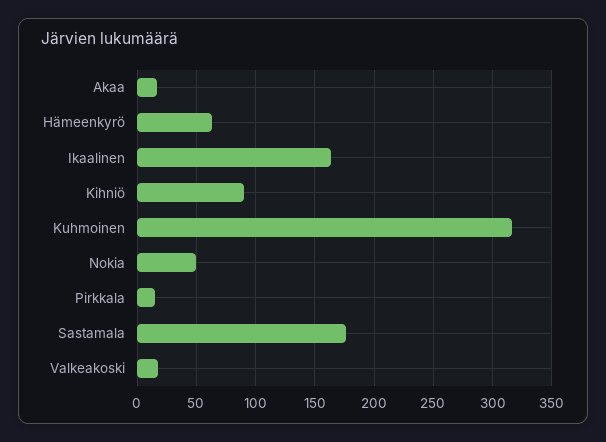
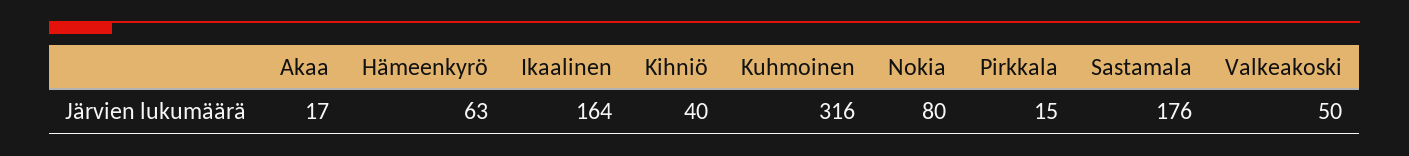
Kihniö: 90 -> 40
Nokia: 50 -> 80
Valkeakoski: 20 -> 50

